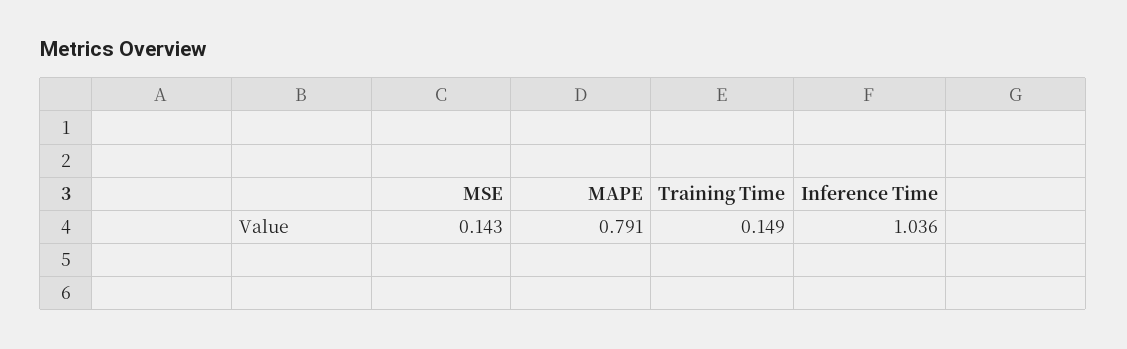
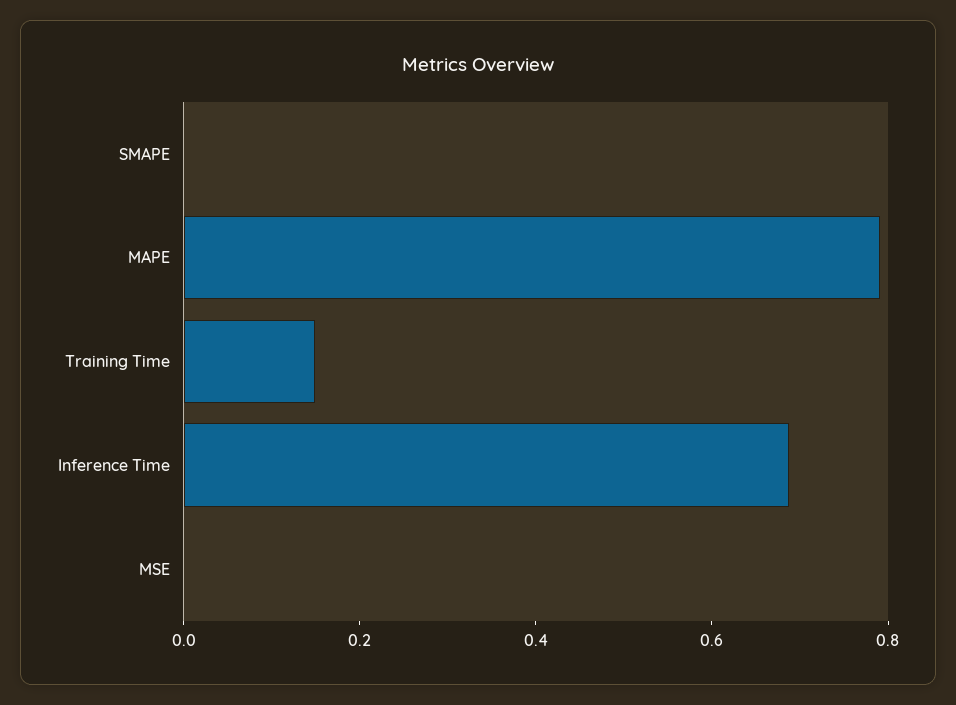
MSE: 0.143 -> 0
Inference Time: 1.036 -> 0.7
SMAPE: none -> 0

